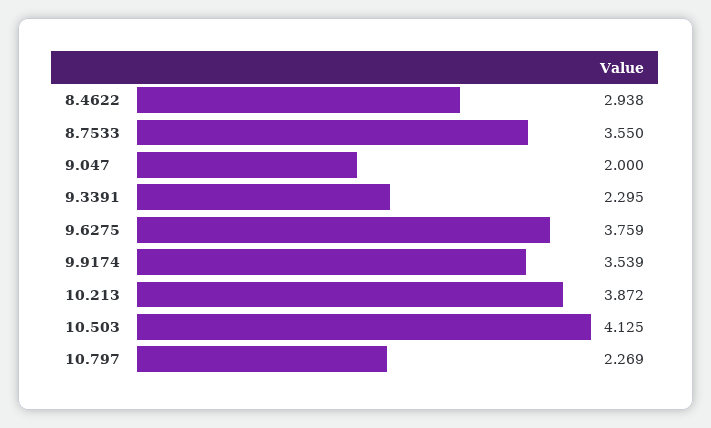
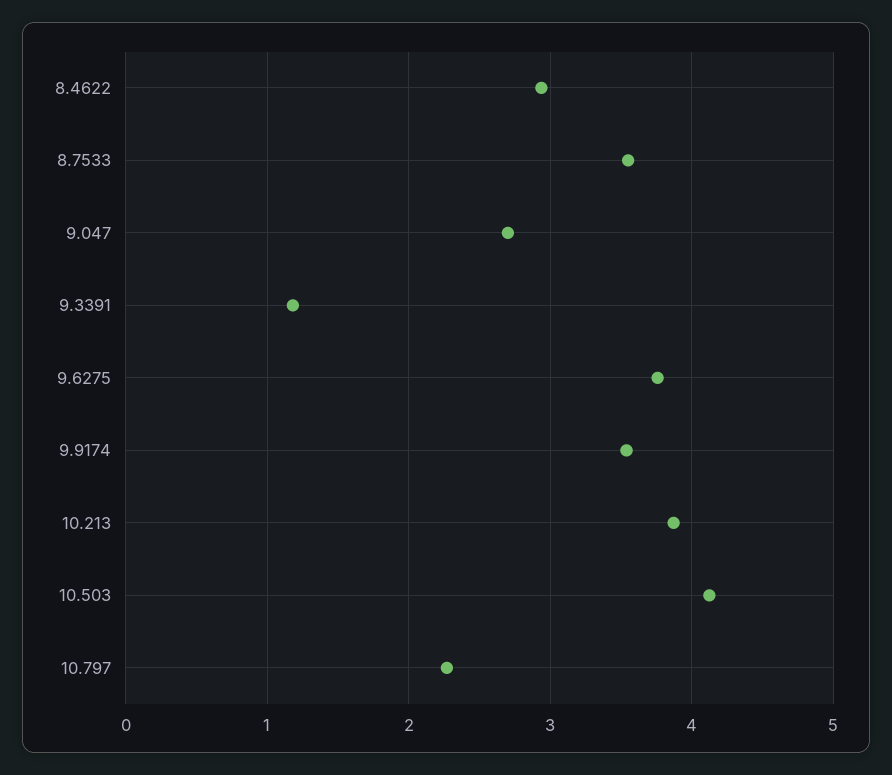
9.047: 2 -> 2.7
9.3391: 2.295 -> 1.2

